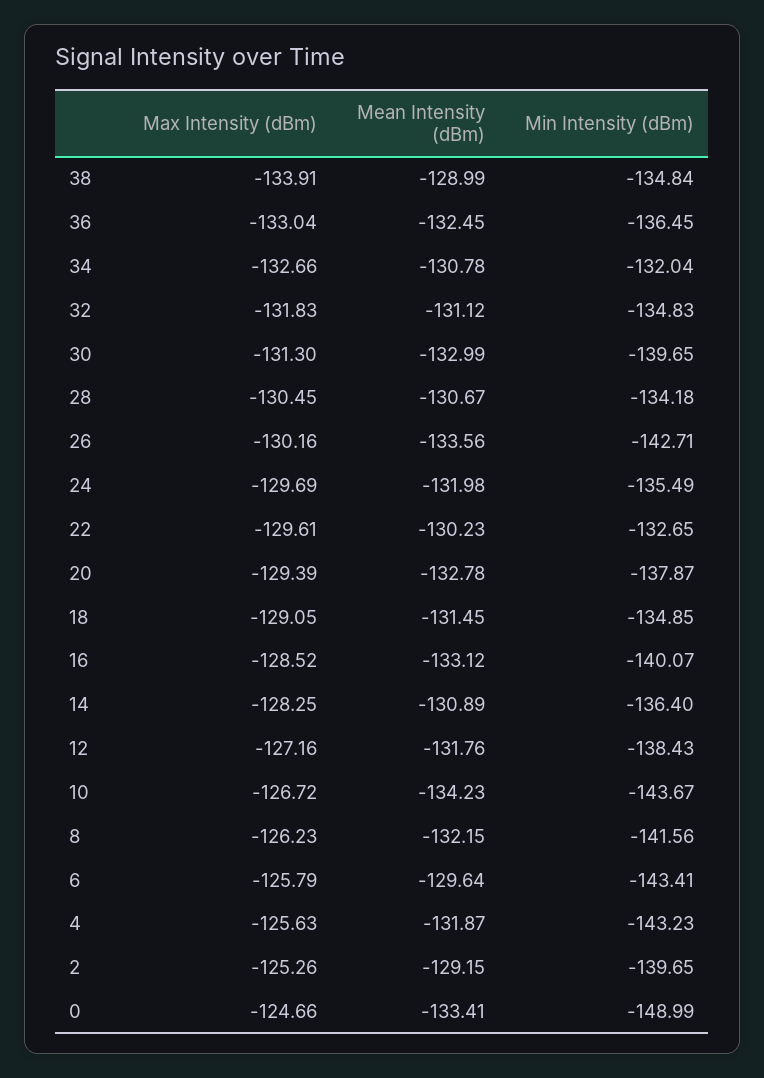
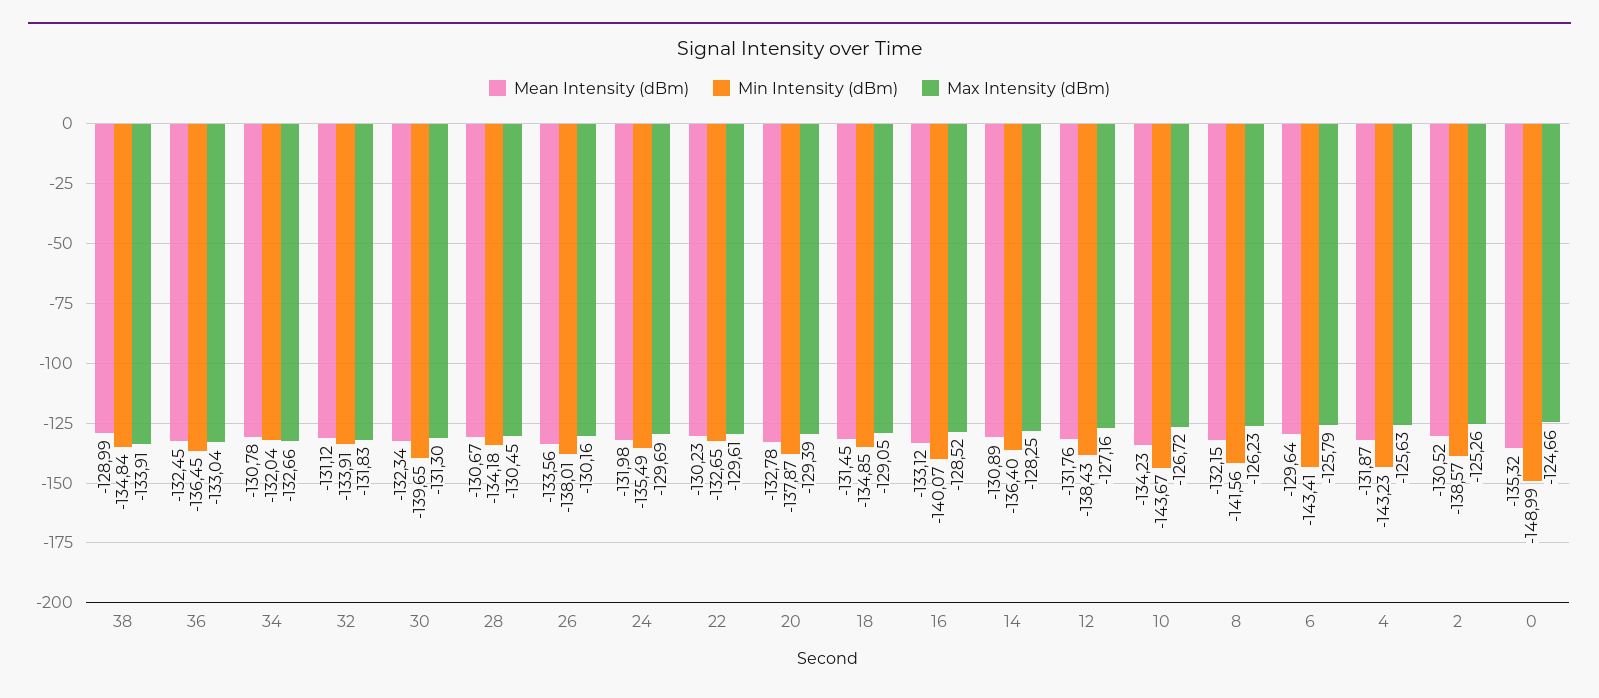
Min Intensity (dBm), 32: -134.83 -> -133.91
Mean Intensity (dBm), 30: -132.99 -> -132.34
Min Intensity (dBm), 26: -142.71 -> -138.01
Mean Intensity (dBm), 2: -129.15 -> -130.52
Min Intensity (dBm), 2: -139.65 -> -138.57
Mean Intensity (dBm), 0: -133.41 -> -135.32

